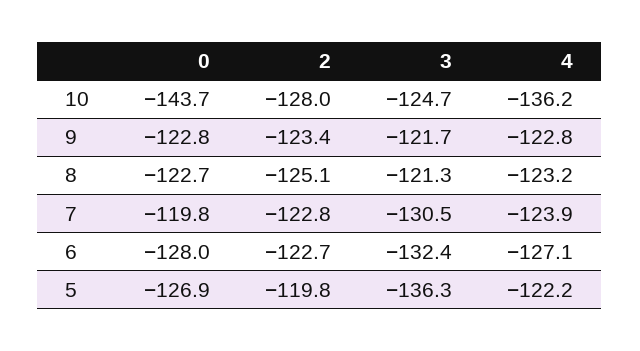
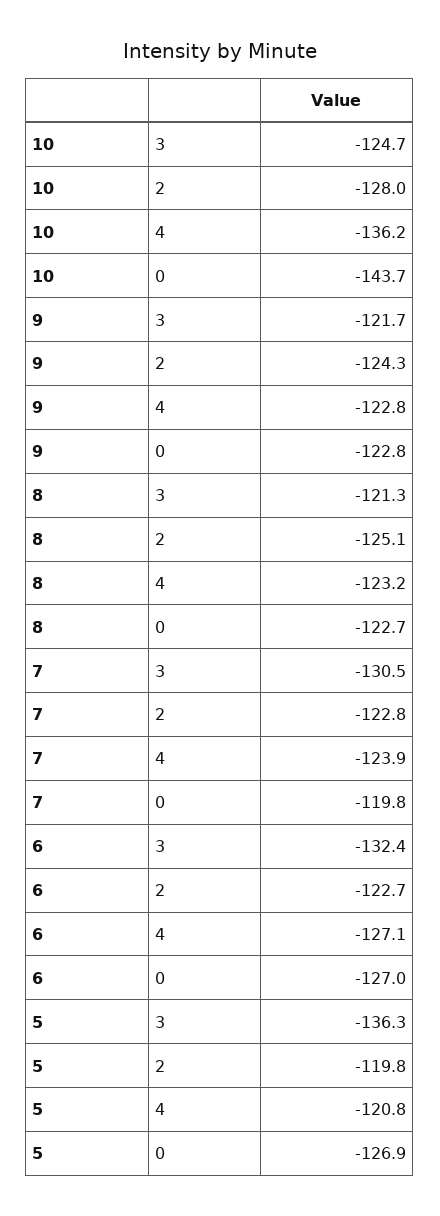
2, 9: -123.4 -> -124.3
0, 6: -128 -> -127
4, 5: -122.2 -> -120.8

